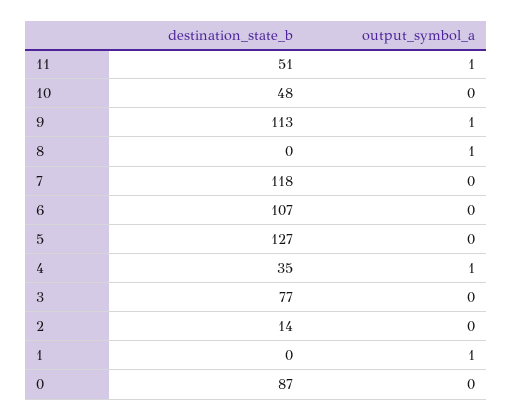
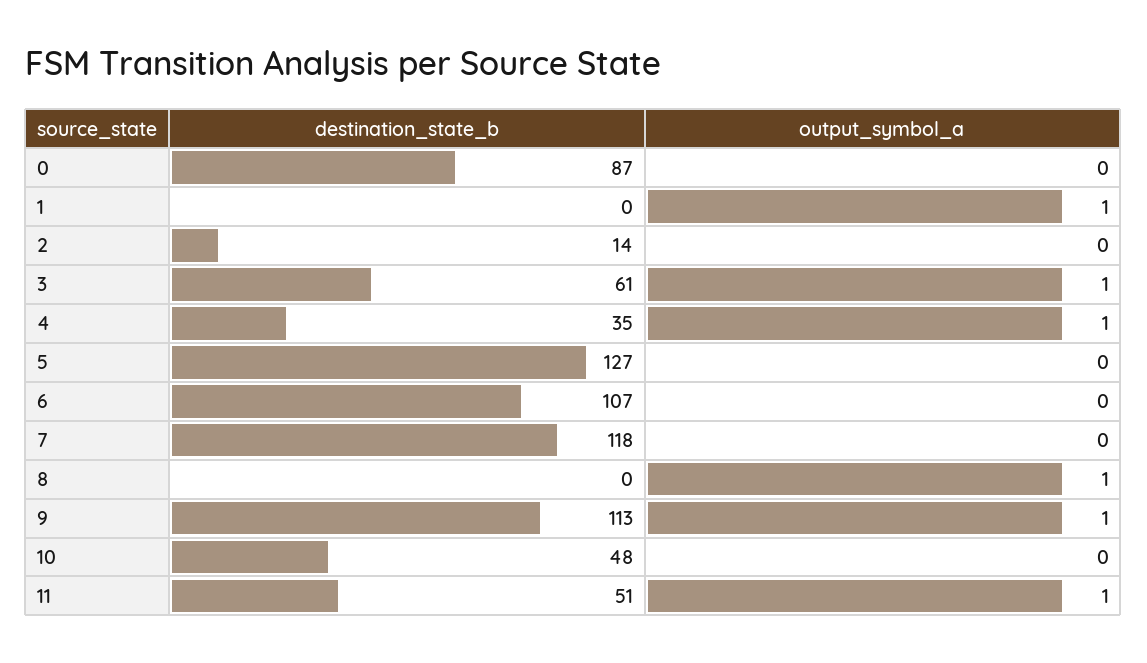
destination_state_b, 3: 77 -> 61
output_symbol_a, 3: 0 -> 1

